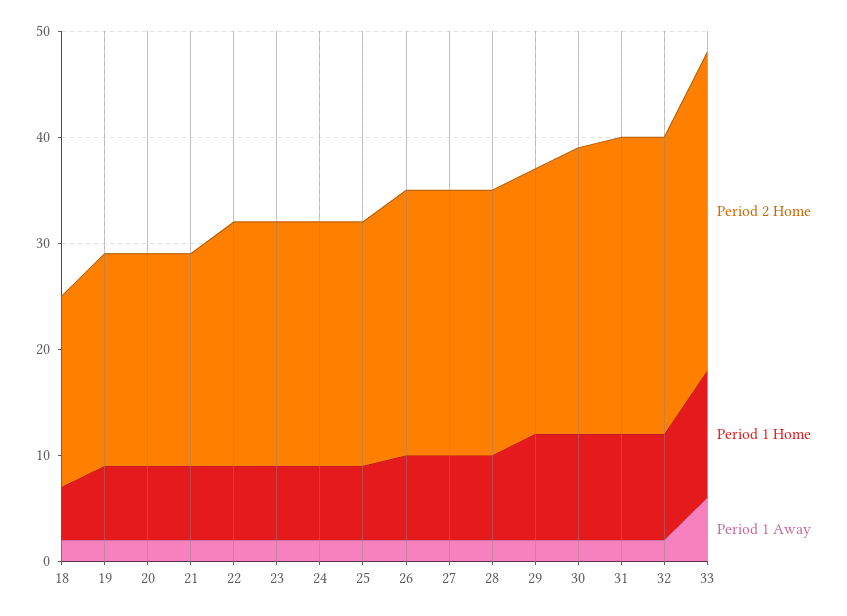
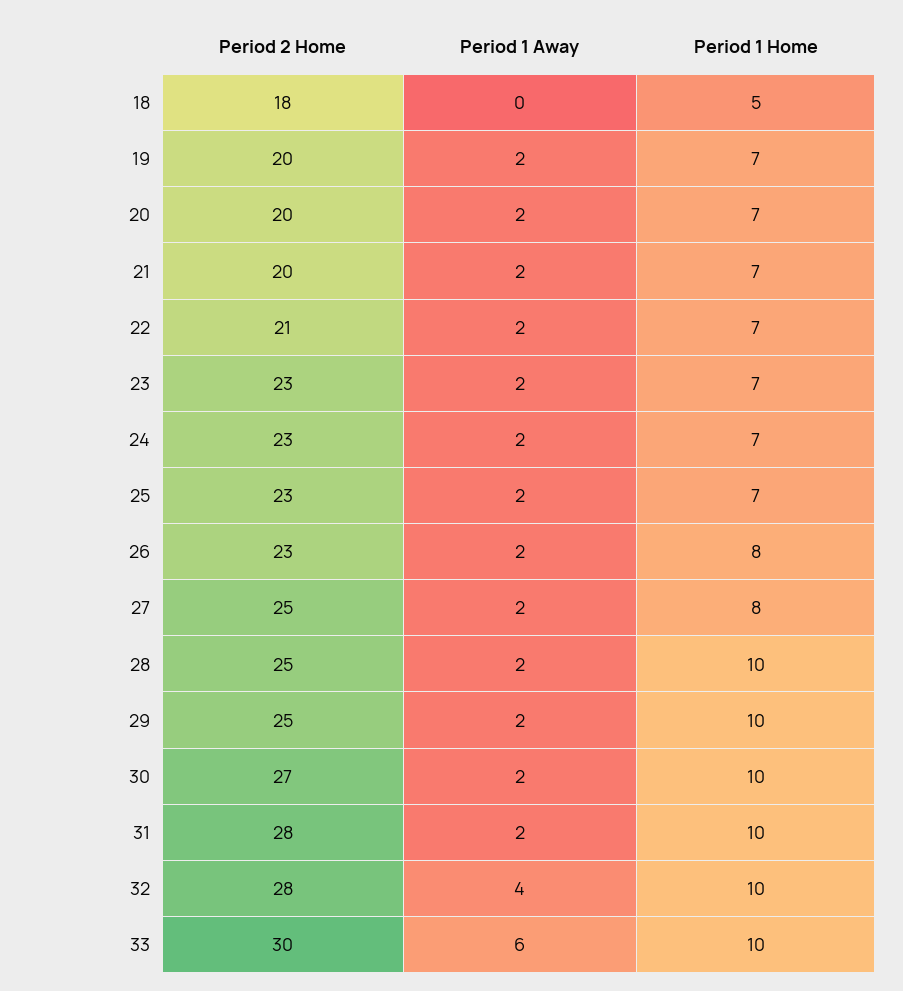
Period 1 Away, 18: 2 -> 0
Period 2 Home, 22: 23 -> 21
Period 2 Home, 26: 25 -> 23
Period 1 Home, 28: 8 -> 10
Period 1 Away, 32: 2 -> 4
Period 1 Home, 33: 12 -> 10

